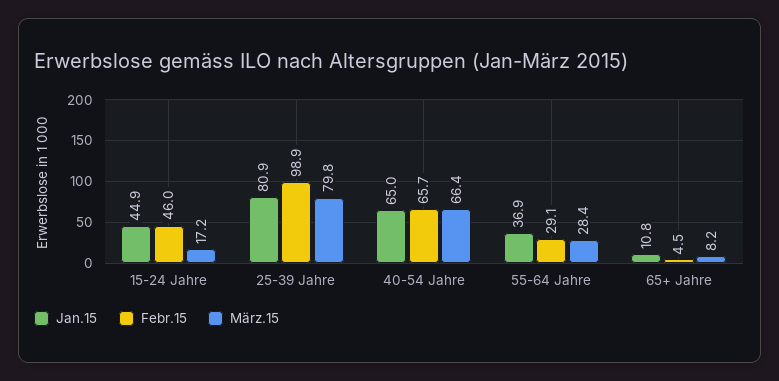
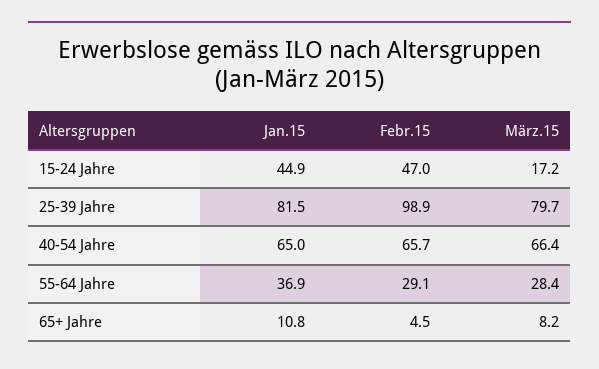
Febr.15, 15-24 Jahre: 46 -> 47
Jan.15, 25-39 Jahre: 80.9 -> 81.5
März.15, 25-39 Jahre: 79.8 -> 79.7

